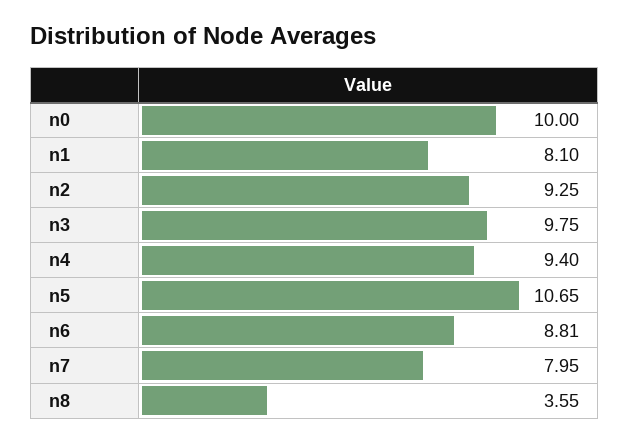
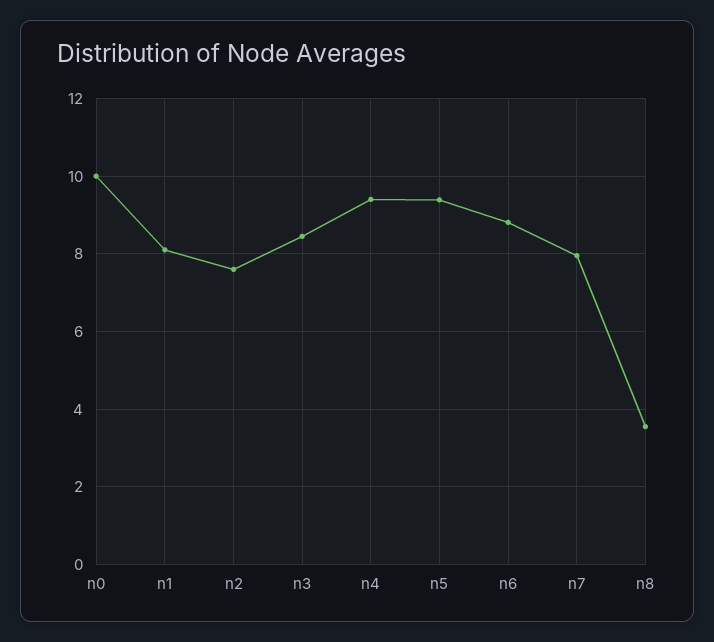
n2: 9.25 -> 7.6
n3: 9.75 -> 8.4
n5: 10.65 -> 9.4

